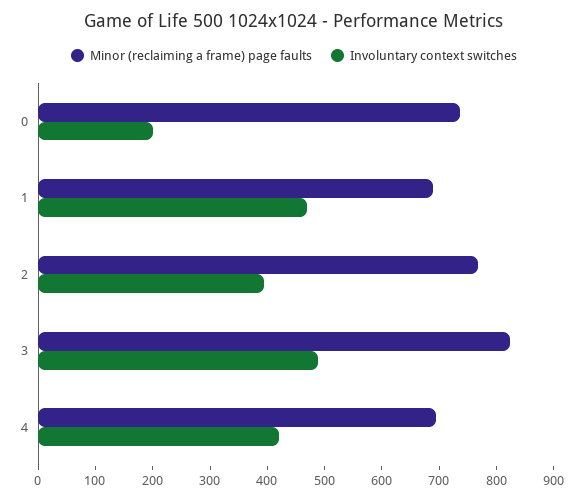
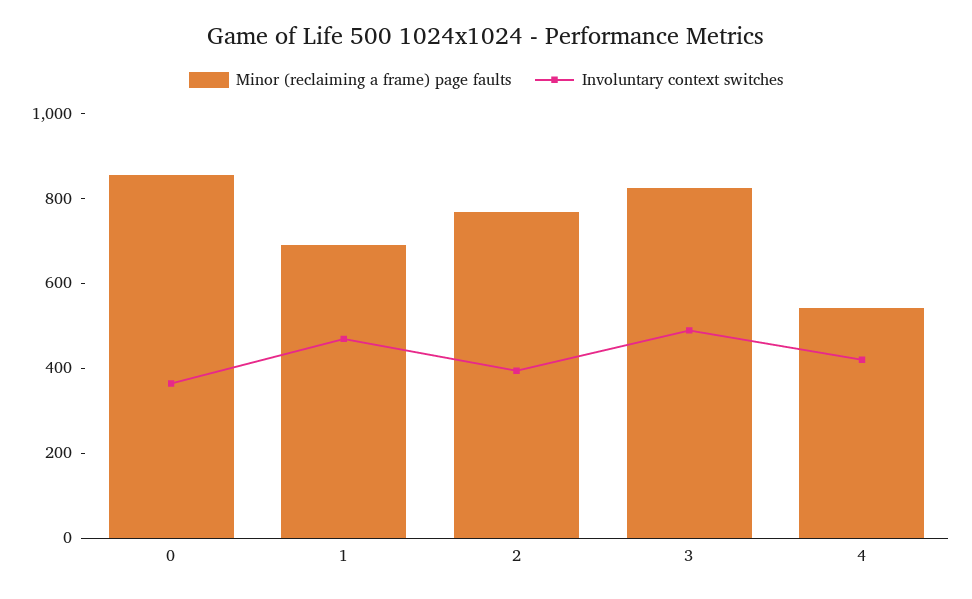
Minor (reclaiming a frame) page faults, 0: 740 -> 850
Involuntary context switches, 0: 200 -> 350
Minor (reclaiming a frame) page faults, 4: 700 -> 550

